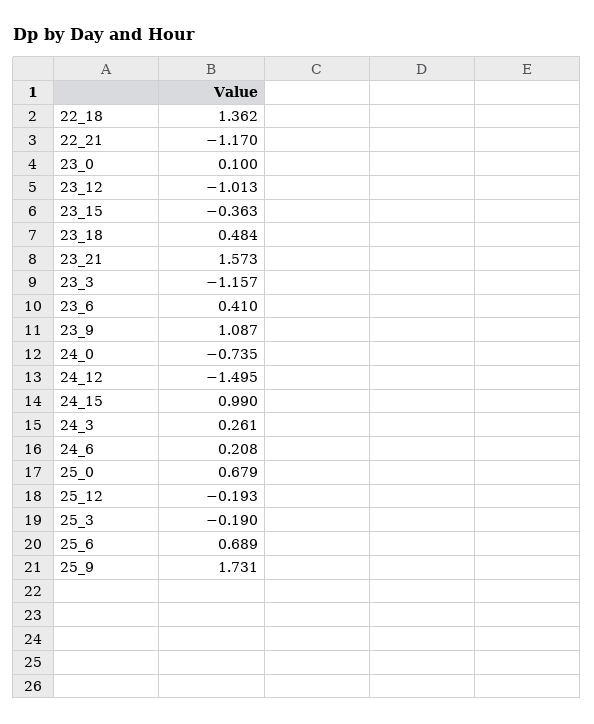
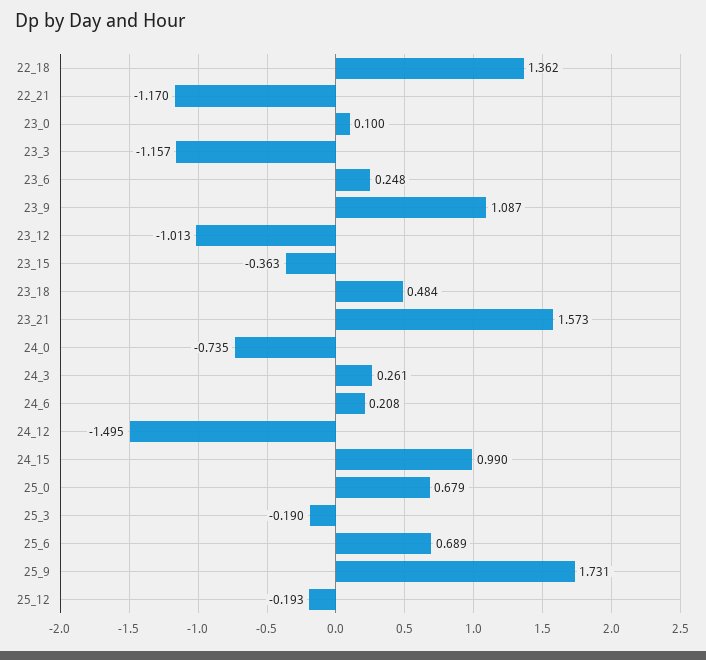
23_6: 0.41 -> 0.248

